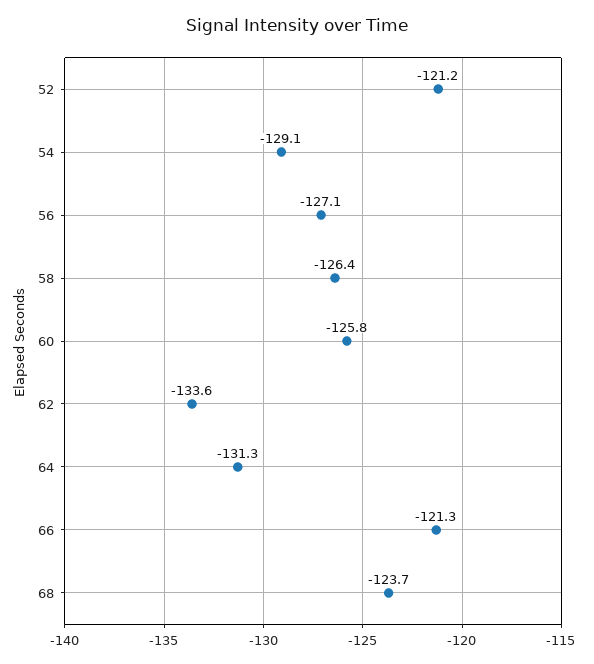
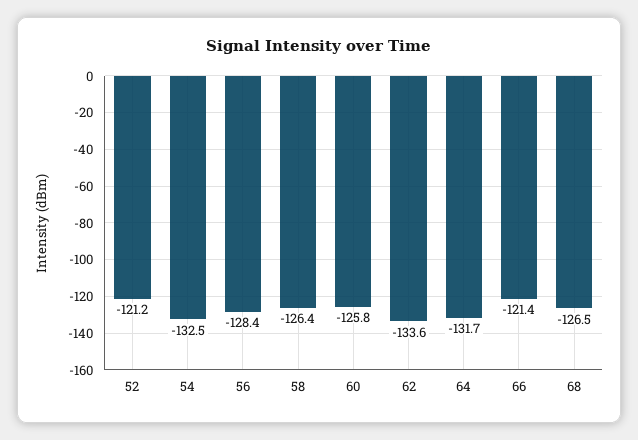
54: -129.1 -> -132.5
56: -127.1 -> -128.4
64: -131.3 -> -131.7
66: -121.3 -> -121.4
68: -123.7 -> -126.5

